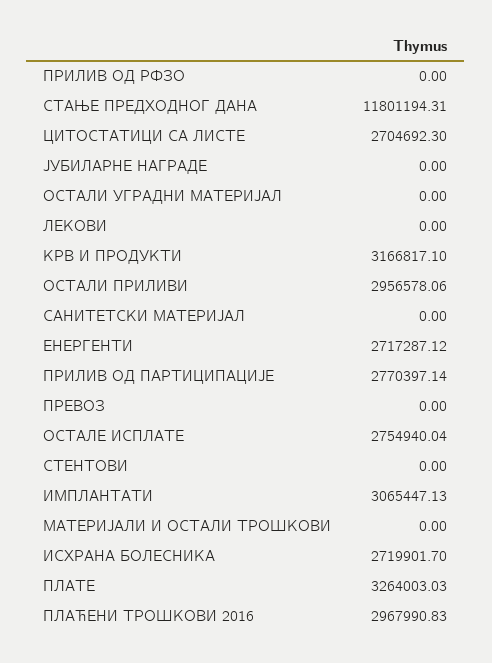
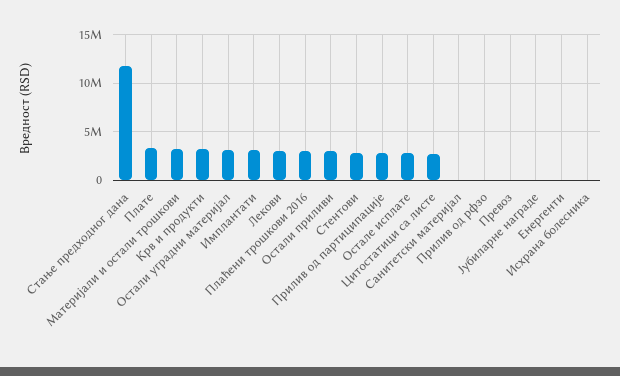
ОСТАЛИ УГРАДНИ МАТЕРИЈАЛ: 0 -> 3000000
ЛЕКОВИ: 0 -> 3000000
ЕНЕРГЕНТИ: 2717287.12 -> 0
СТЕНТОВИ: 0 -> 3000000
МАТЕРИЈАЛИ И ОСТАЛИ ТРОШКОВИ: 0 -> 3000000
ИСХРАНА БОЛЕСНИКА: 2719901.7 -> 0

